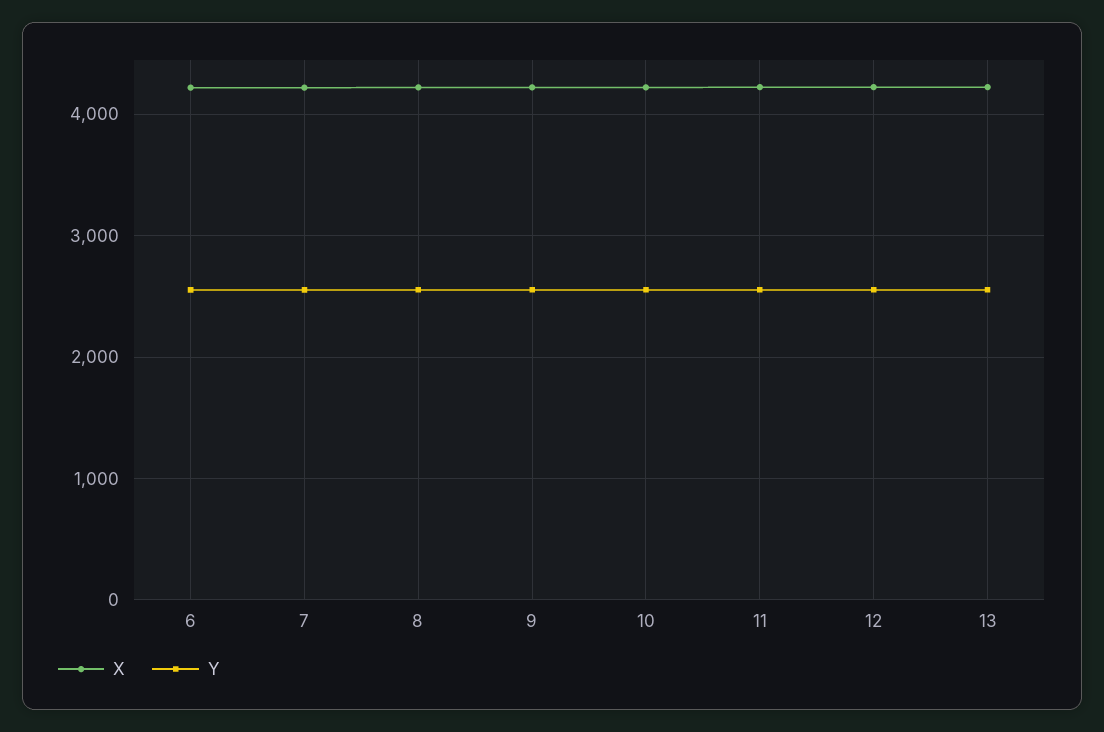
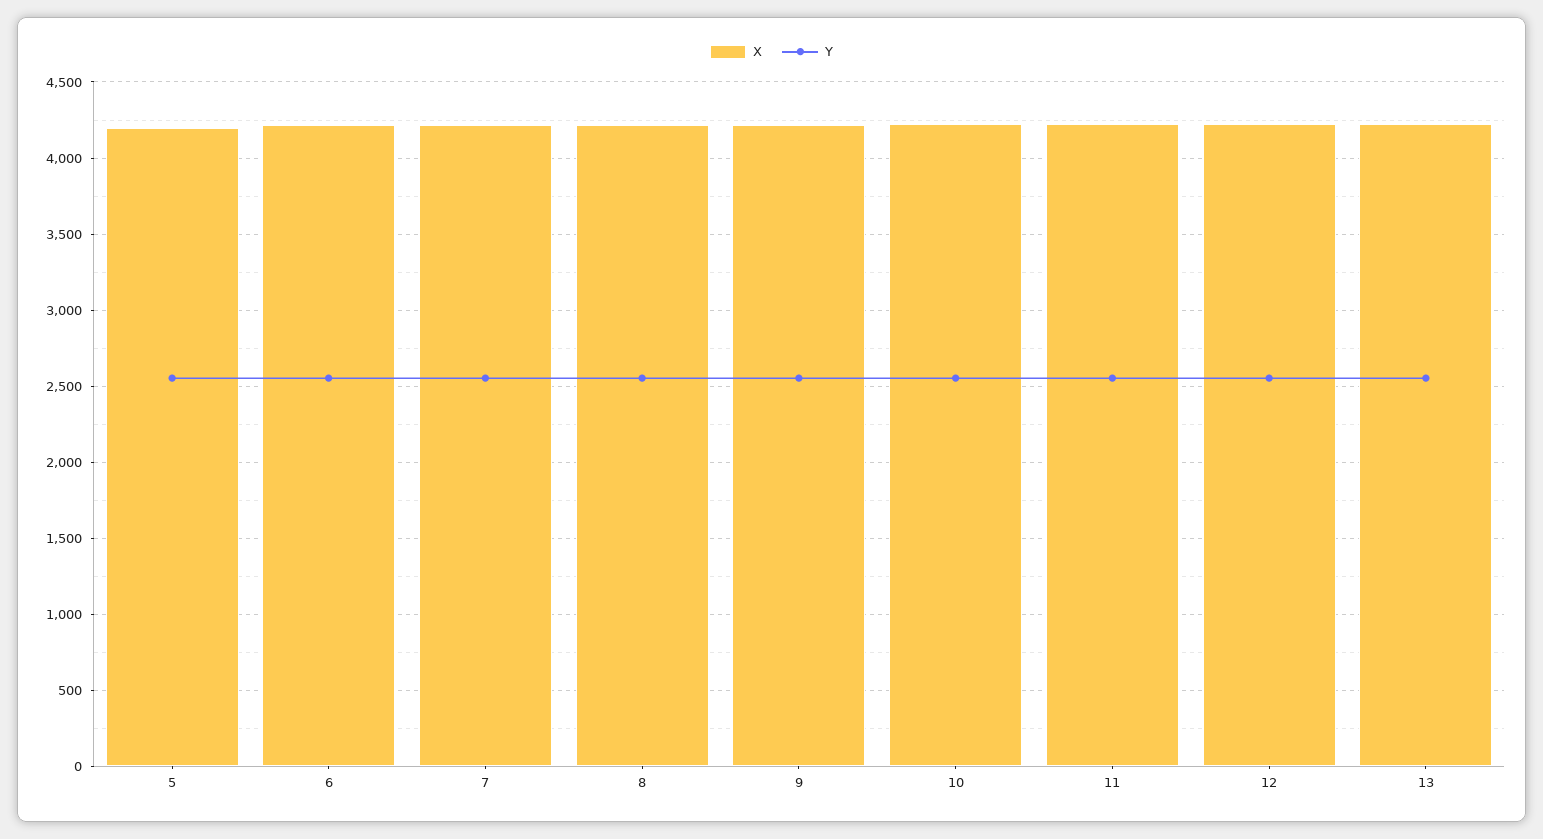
X, 5: none -> 4200
Y, 5: none -> 2550

